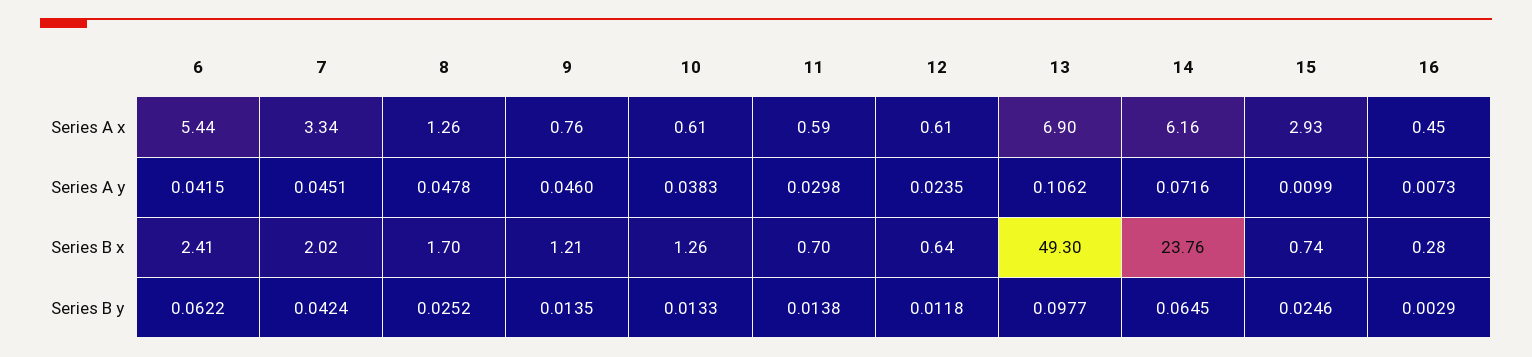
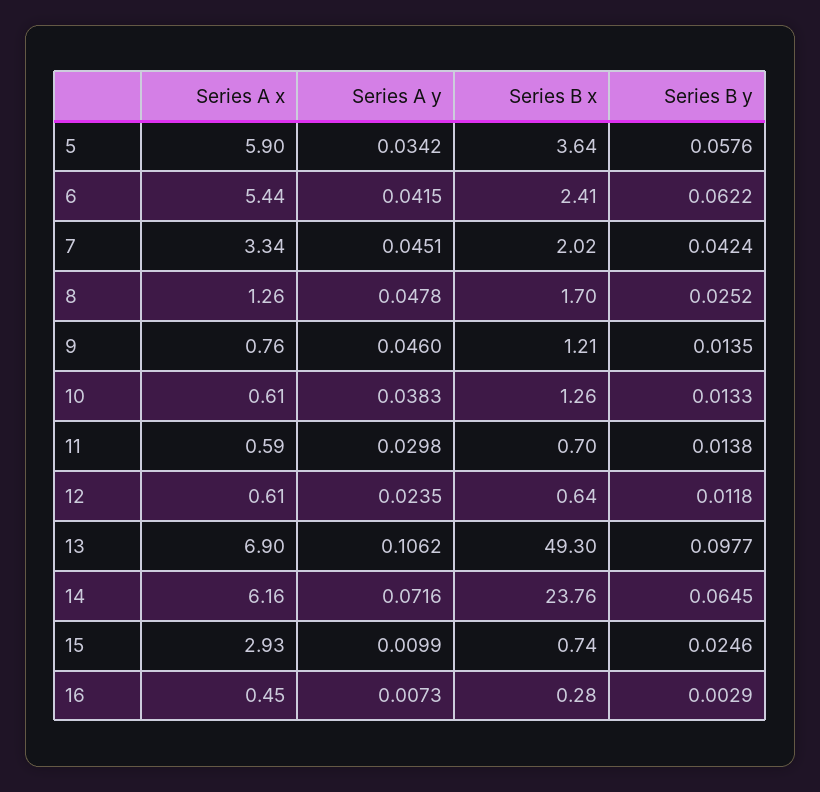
5, Series A x: none -> 5.9
5, Series A y: none -> 0.0342
5, Series B x: none -> 3.64
5, Series B y: none -> 0.0576

